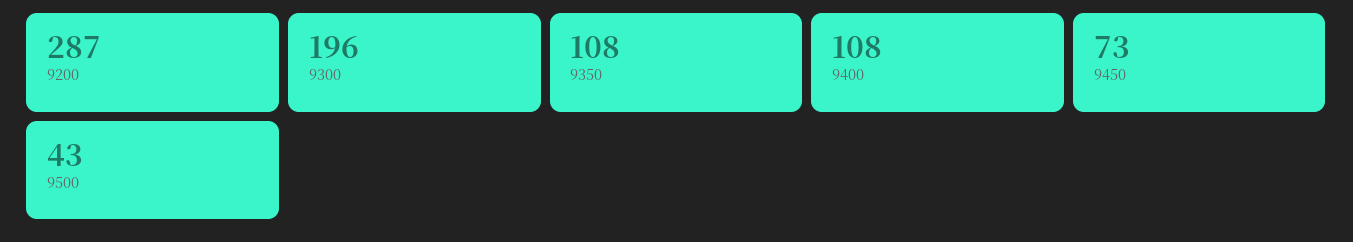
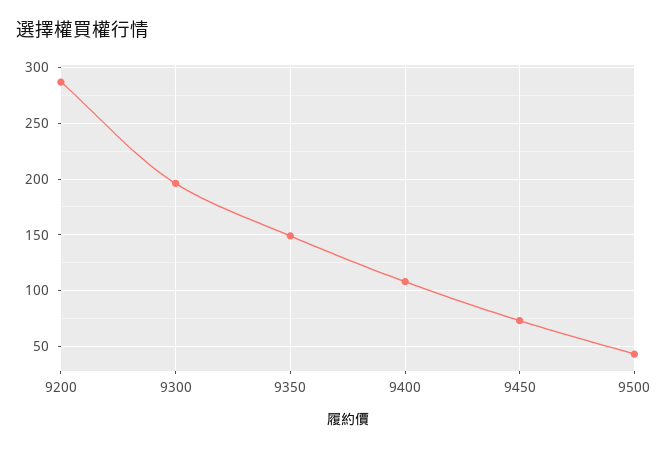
9350: 108 -> 150

